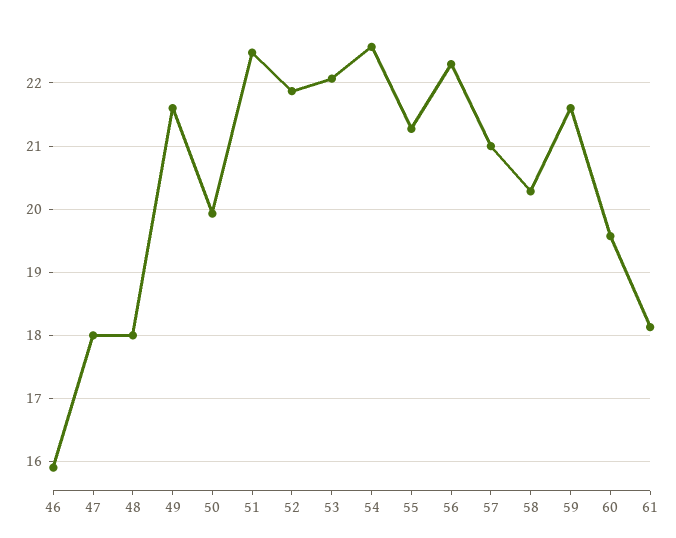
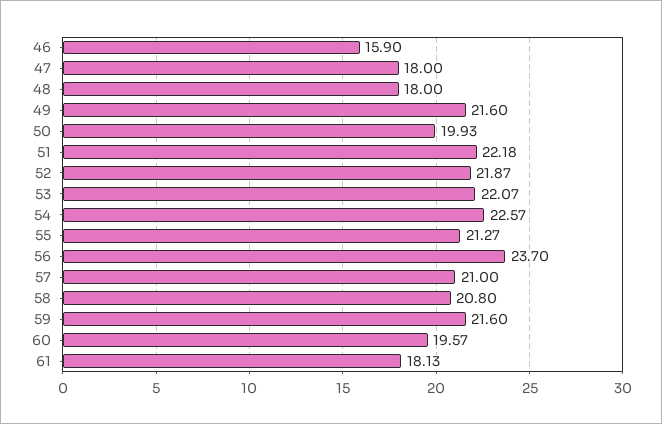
51: 22.5 -> 22.18
56: 22.3 -> 23.7
58: 20.3 -> 20.8

